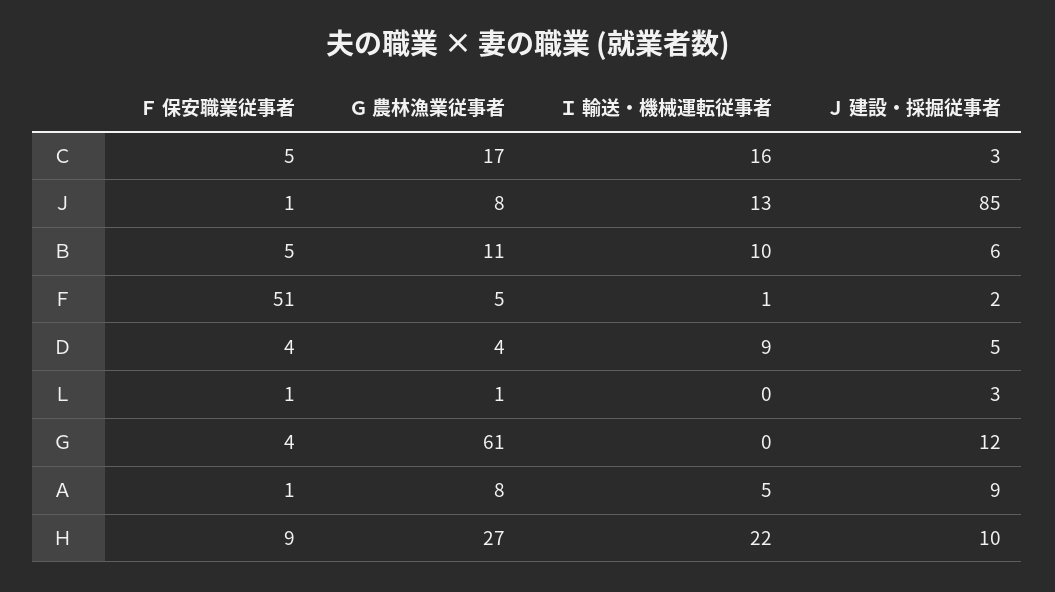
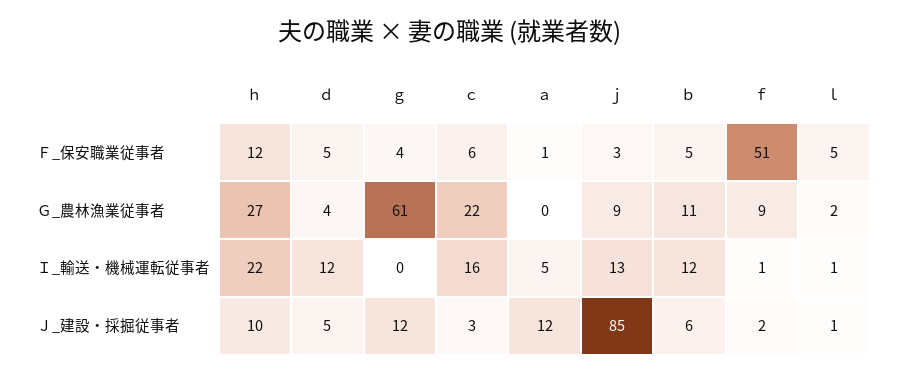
Ｆ 保安職業従事者, Ｃ: 5 -> 6
Ｇ 農林漁業従事者, Ｃ: 17 -> 22
Ｆ 保安職業従事者, Ｊ: 1 -> 3
Ｇ 農林漁業従事者, Ｊ: 8 -> 9
Ｉ 輸送・機械運転従事者, Ｂ: 10 -> 12
Ｇ 農林漁業従事者, Ｆ: 5 -> 9
Ｆ 保安職業従事者, Ｄ: 4 -> 5
Ｉ 輸送・機械運転従事者, Ｄ: 9 -> 12
Ｆ 保安職業従事者, Ｌ: 1 -> 5
Ｇ 農林漁業従事者, Ｌ: 1 -> 2
Ｉ 輸送・機械運転従事者, Ｌ: 0 -> 1
Ｊ 建設・採掘従事者, Ｌ: 3 -> 1
Ｇ 農林漁業従事者, Ａ: 8 -> 0
Ｊ 建設・採掘従事者, Ａ: 9 -> 12
Ｆ 保安職業従事者, Ｈ: 9 -> 12

